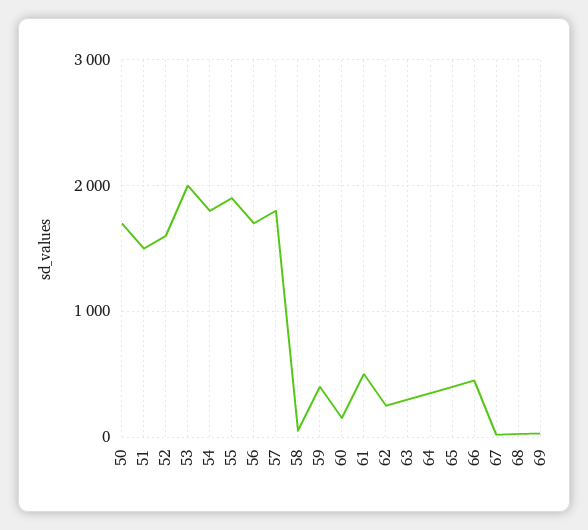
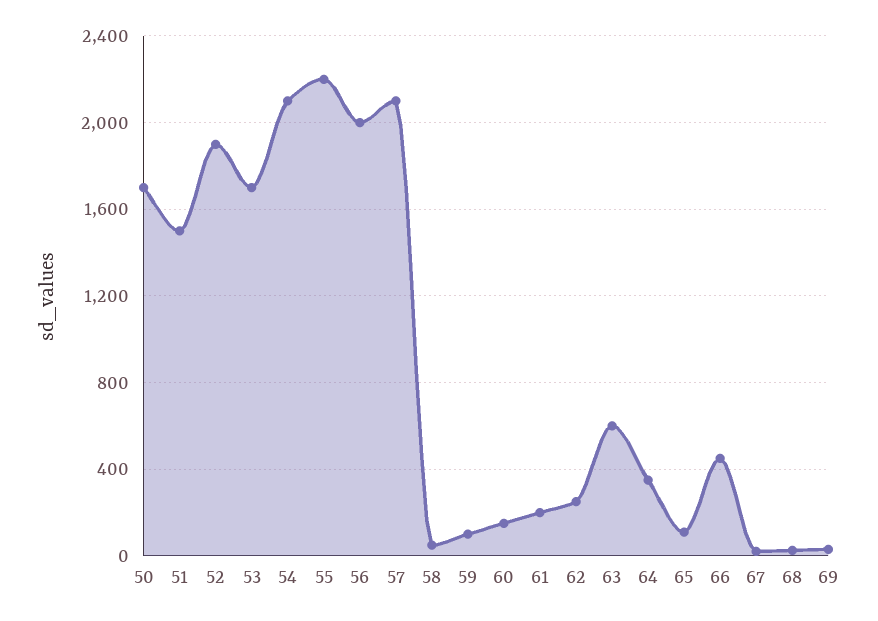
52: 1600 -> 1900
53: 2000 -> 1700
54: 1800 -> 2100
55: 1900 -> 2200
56: 1700 -> 2000
57: 1800 -> 2100
59: 400 -> 100
61: 500 -> 200
63: 300 -> 600
65: 400 -> 100

